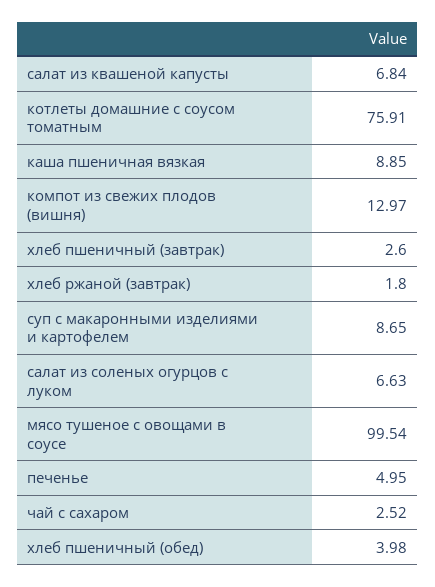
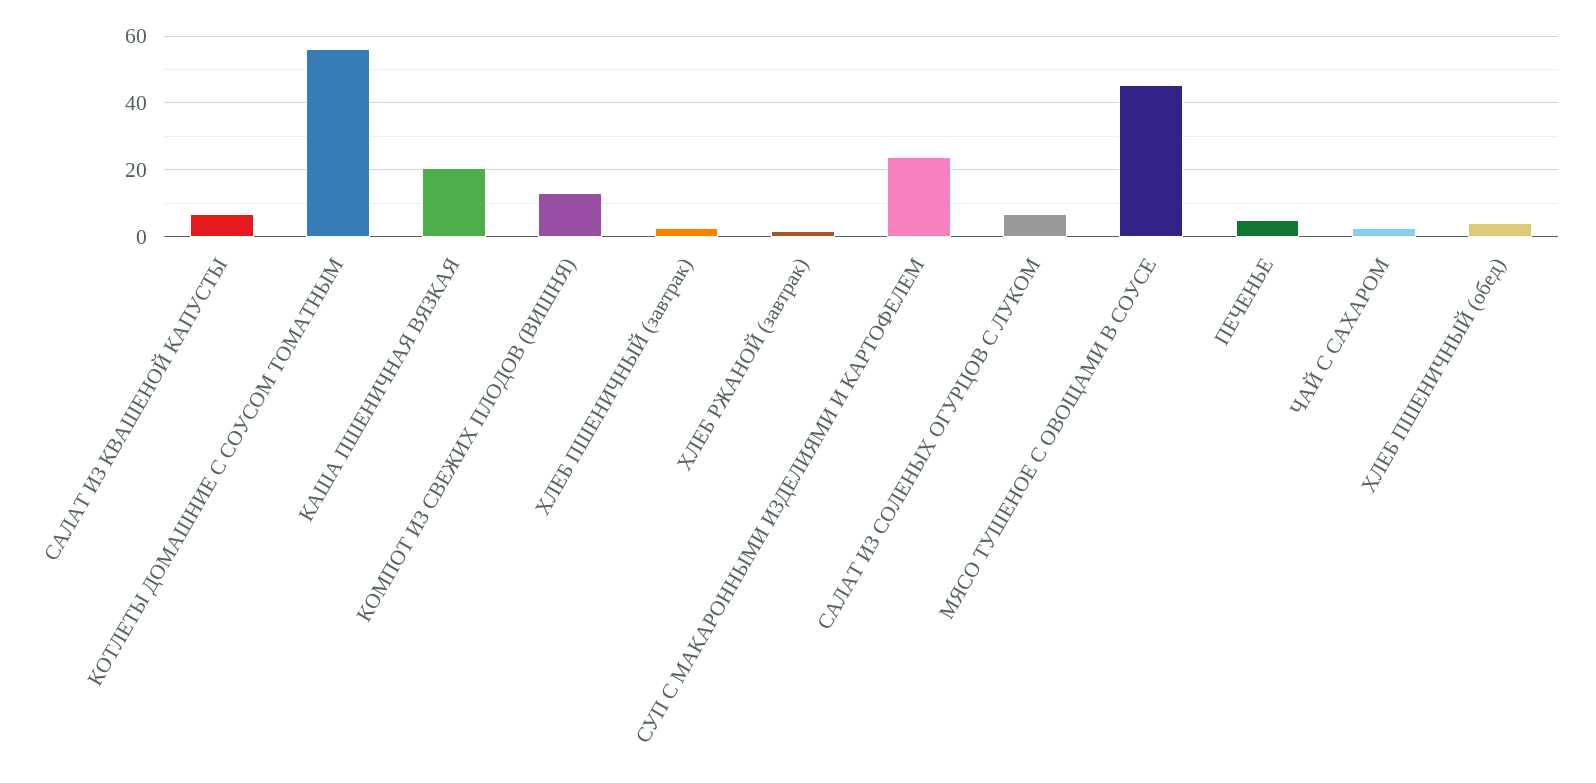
котлеты домашние с соусом томатным: 75.91 -> 56
каша пшеничная вязкая: 8.85 -> 20
суп с макаронными изделиями и картофелем: 8.65 -> 24
мясо тушеное с овощами в соусе: 99.54 -> 46

